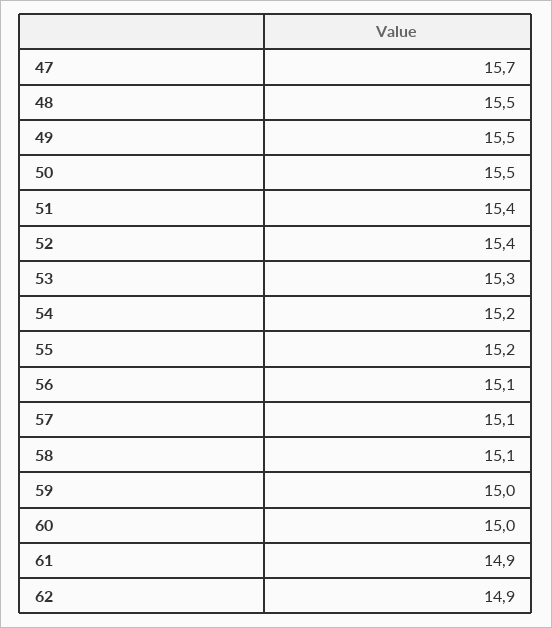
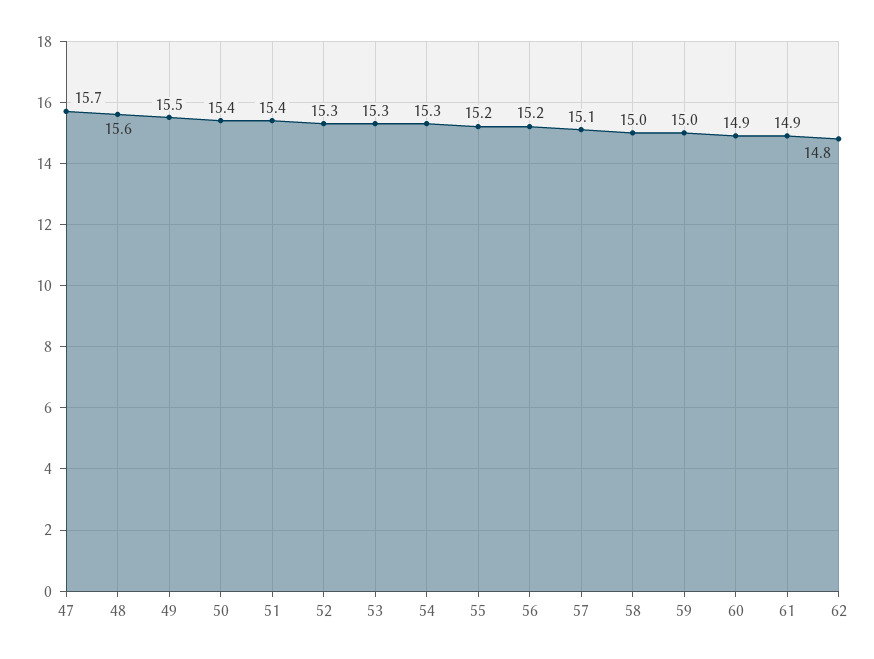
48: 15.5 -> 15.6
50: 15.5 -> 15.4
52: 15.4 -> 15.3
54: 15.2 -> 15.3
56: 15.1 -> 15.2
58: 15.1 -> 15
60: 15 -> 14.9
62: 14.9 -> 14.8

